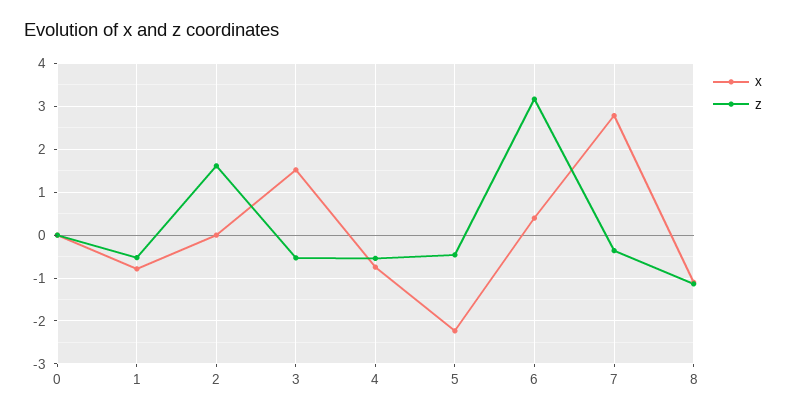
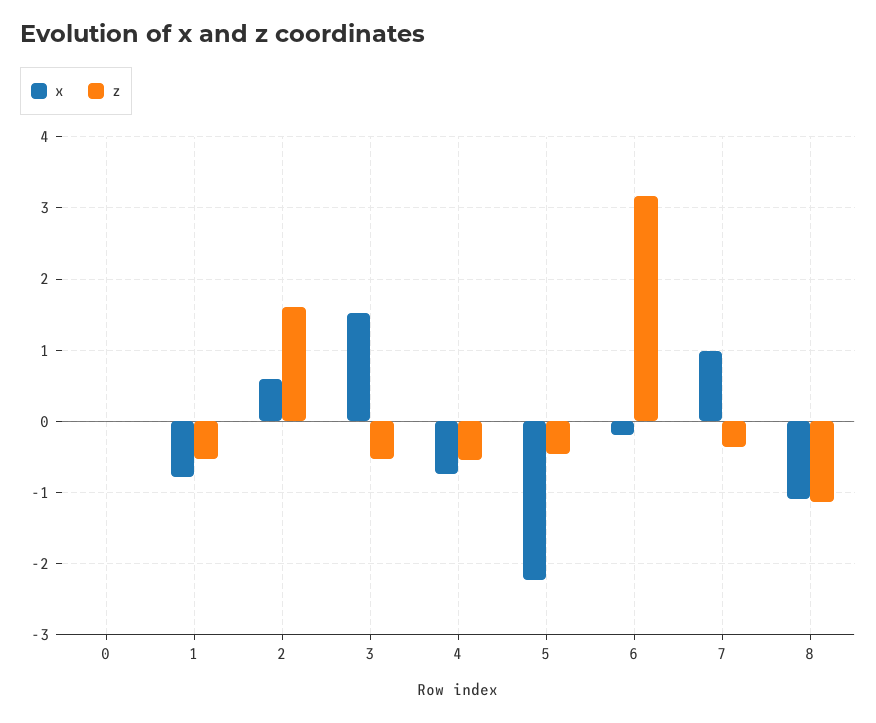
x, 2: 0 -> 0.6
x, 6: 0.4 -> -0.2
x, 7: 2.8 -> 1

